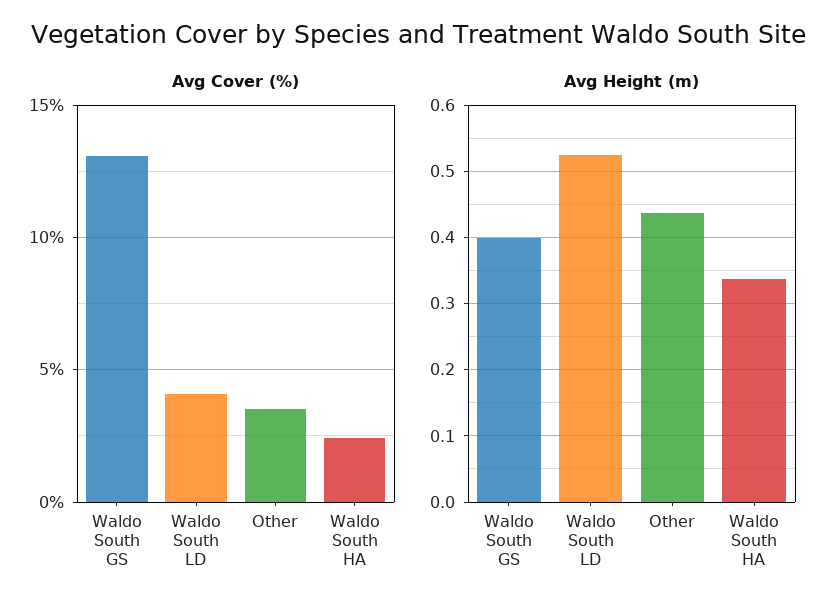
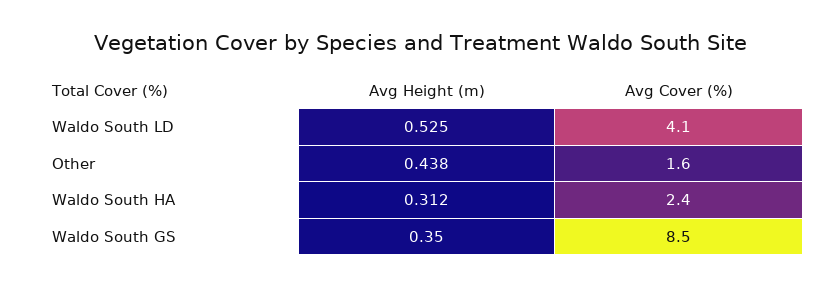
Avg Cover (%), Waldo South GS: 13 -> 8.5
Avg Cover (%), Other: 3.5 -> 1.6
Avg Height (m), Waldo South GS: 0.4 -> 0.35
Avg Height (m), Waldo South HA: 0.34 -> 0.312

